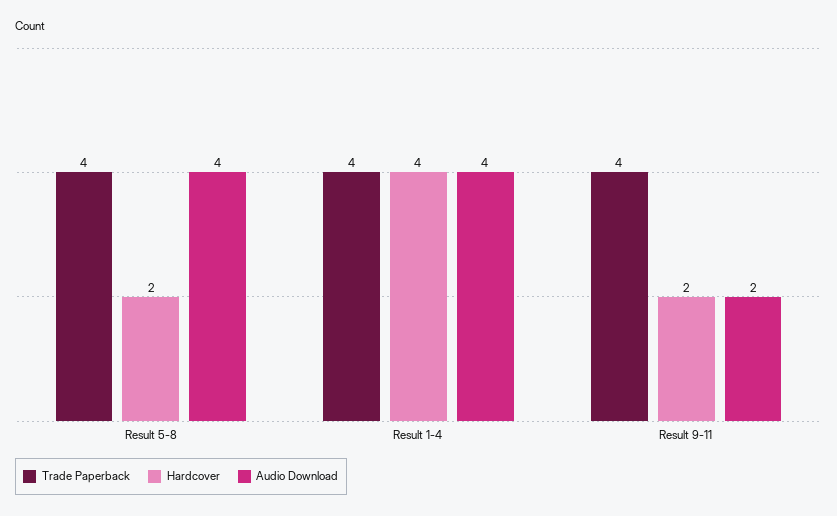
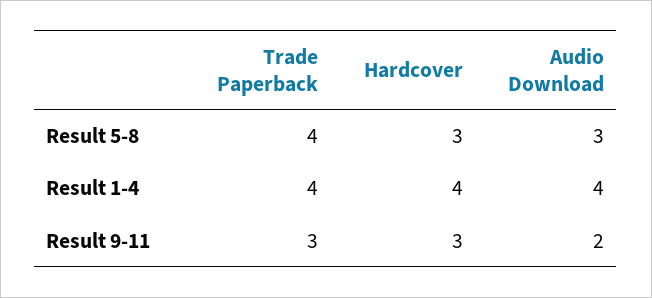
Hardcover, Result 5-8: 2 -> 3
Audio Download, Result 5-8: 4 -> 3
Trade Paperback, Result 9-11: 4 -> 3
Hardcover, Result 9-11: 2 -> 3

